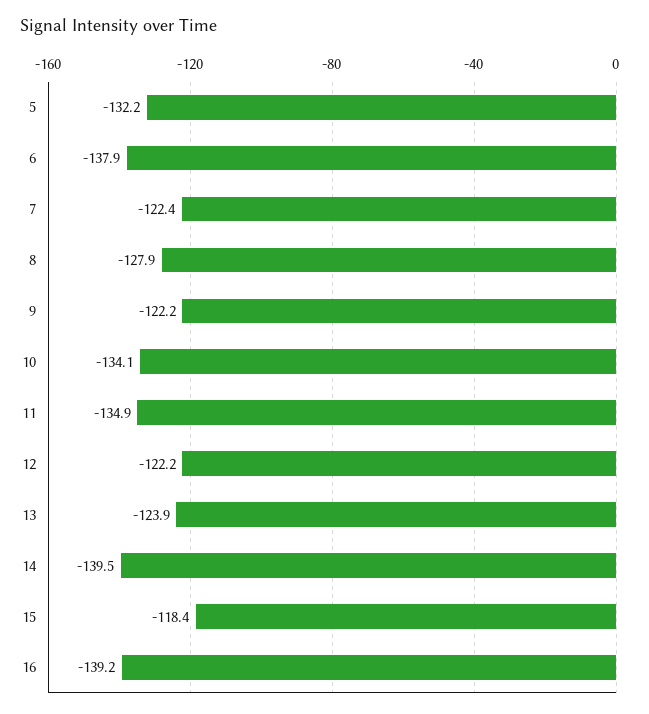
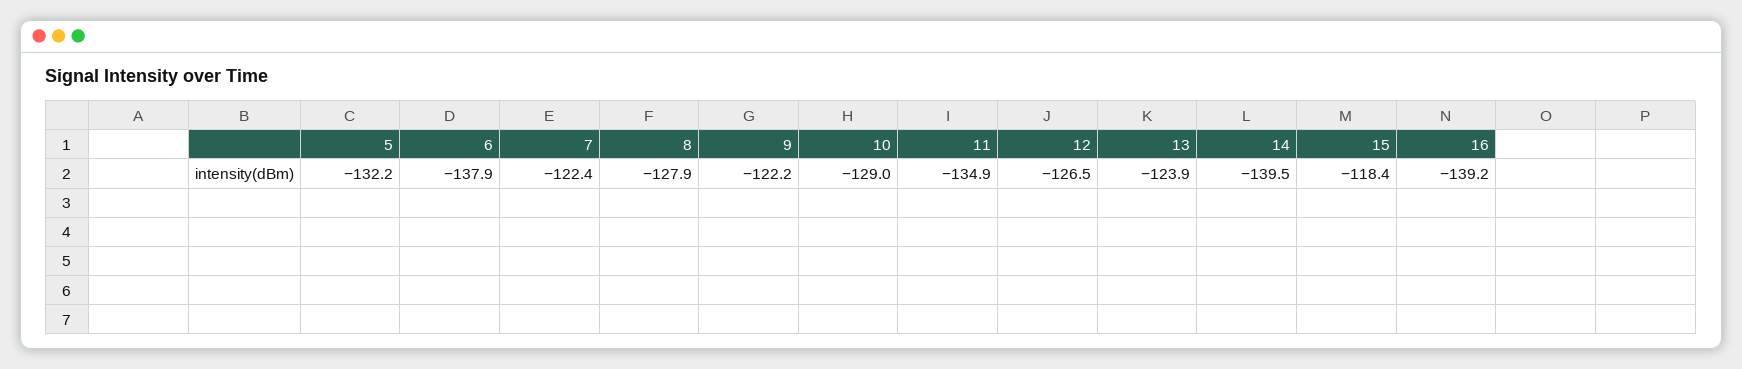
10: -134.1 -> -129
12: -122.2 -> -126.5

